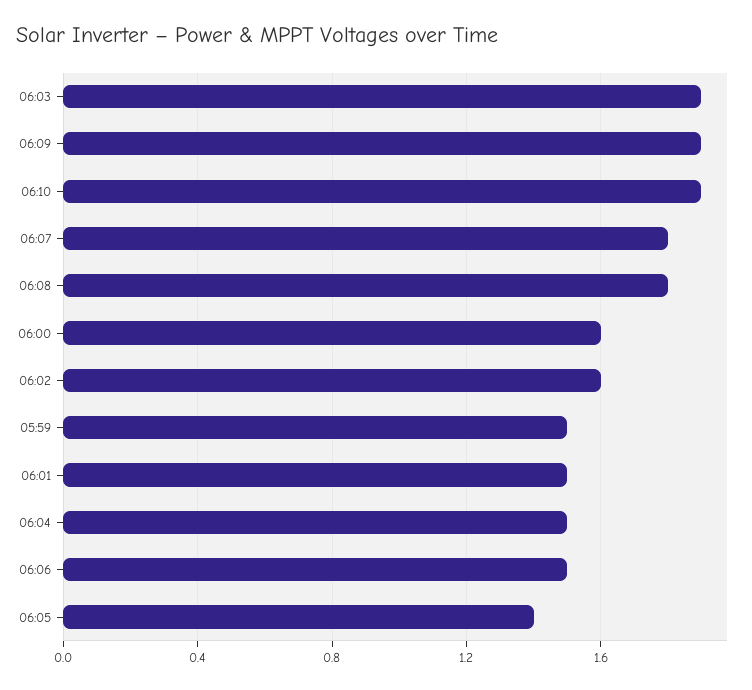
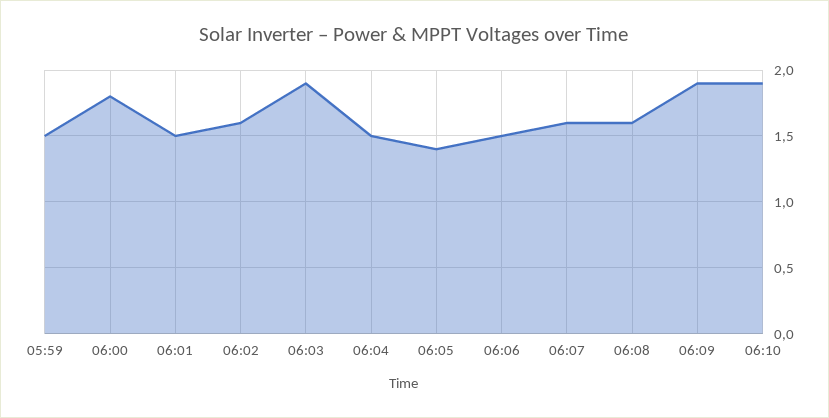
06:07: 1.8 -> 1.6
06:08: 1.8 -> 1.6
06:00: 1.6 -> 1.8

